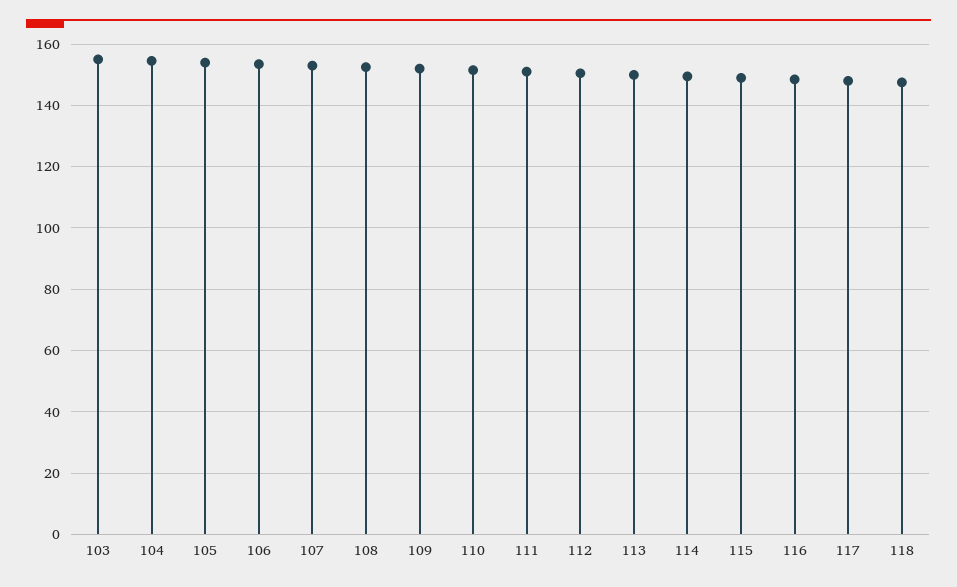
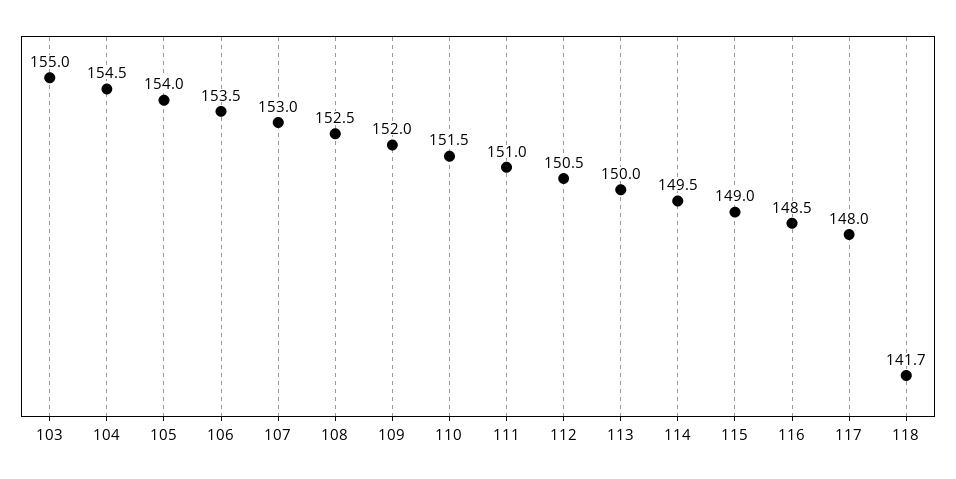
118: 148 -> 141.7

